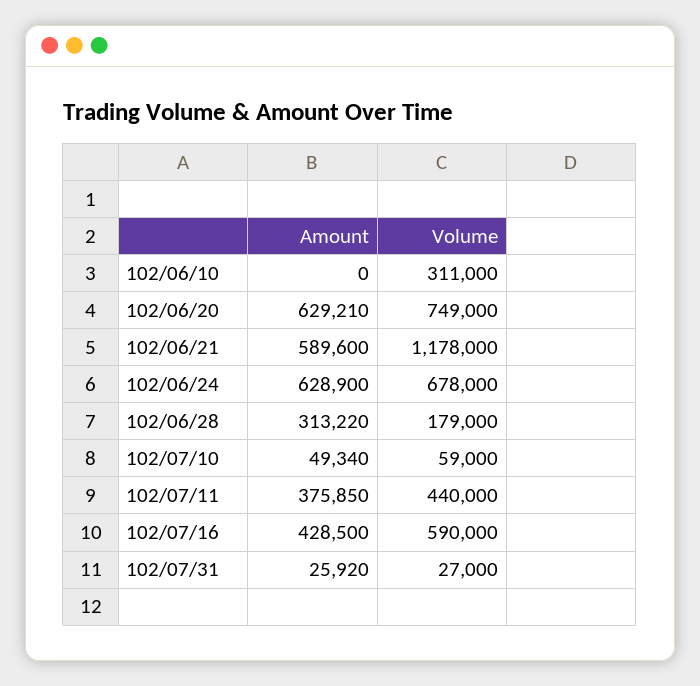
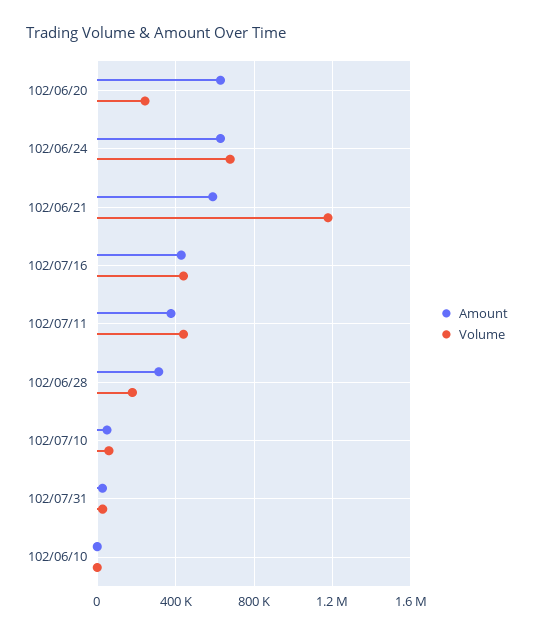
Volume, 102/06/10: 311000 -> 0
Volume, 102/06/20: 749000 -> 250000
Volume, 102/07/16: 590000 -> 450000

